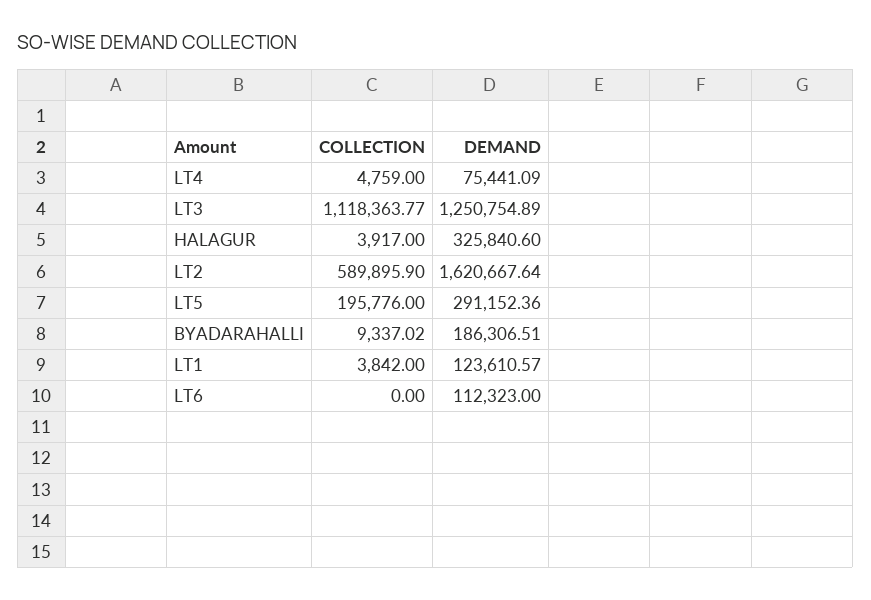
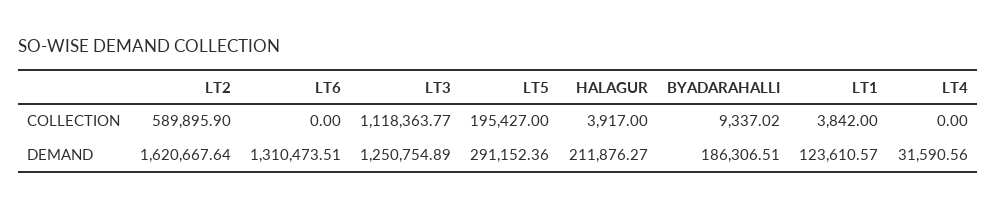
COLLECTION, LT4: 4759 -> 0
DEMAND, LT4: 75441.09 -> 31590.56
DEMAND, HALAGUR: 325840.6 -> 211876.27
COLLECTION, LT5: 195776 -> 195427
DEMAND, LT6: 112323 -> 1310473.51

